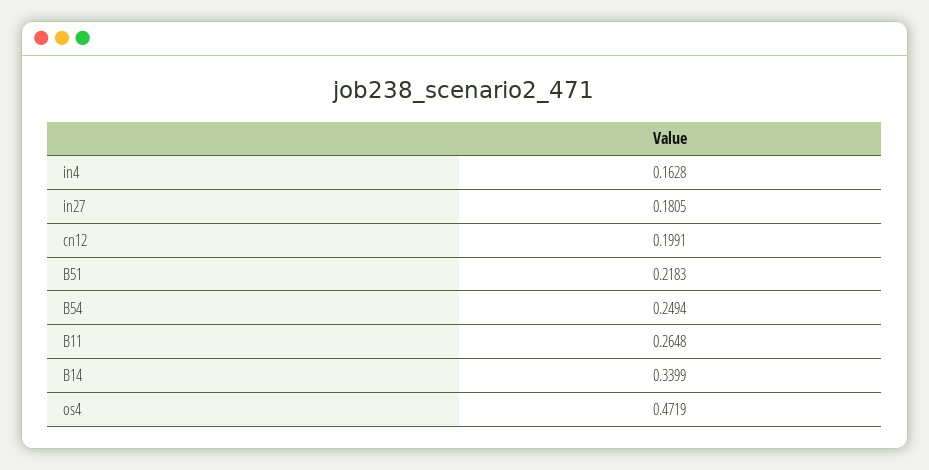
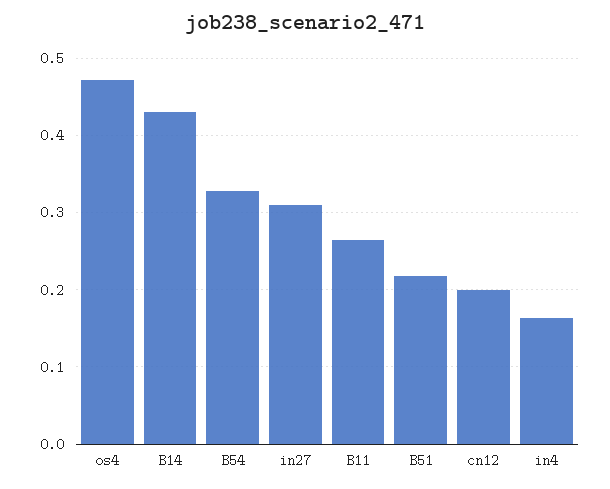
in27: 0.1805 -> 0.31
B54: 0.2494 -> 0.33
B14: 0.3399 -> 0.43

